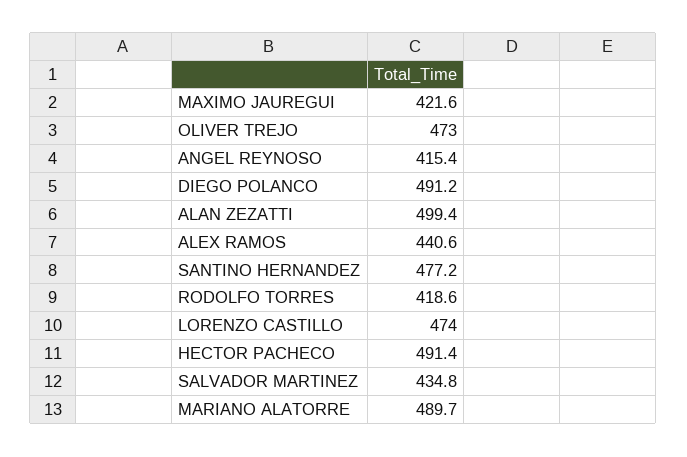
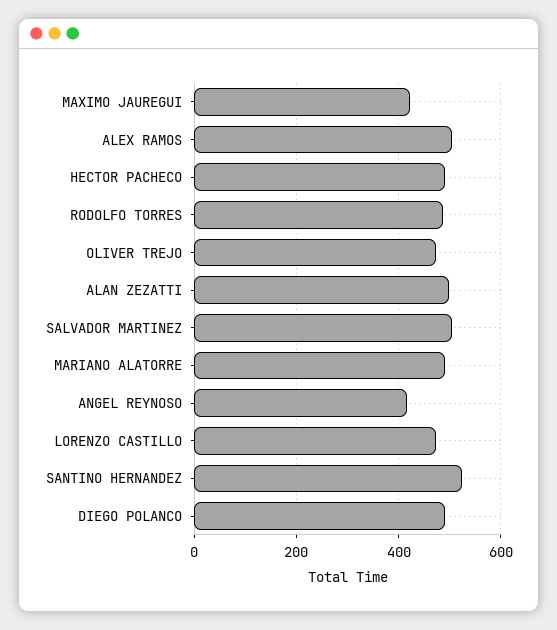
ALEX RAMOS: 440.6 -> 500
SANTINO HERNANDEZ: 477.2 -> 520
RODOLFO TORRES: 418.6 -> 480
SALVADOR MARTINEZ: 434.8 -> 500

